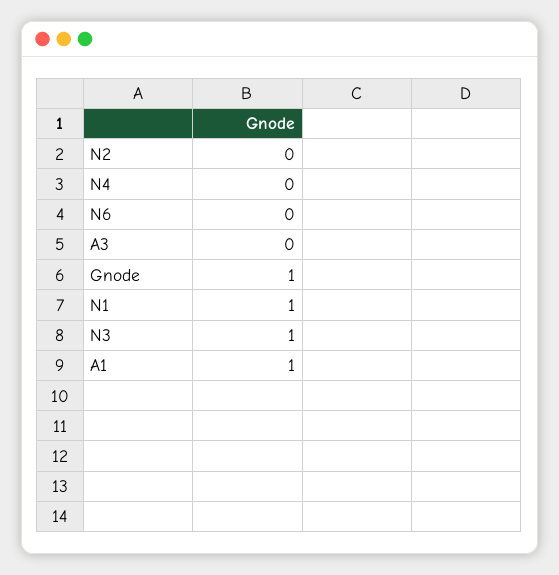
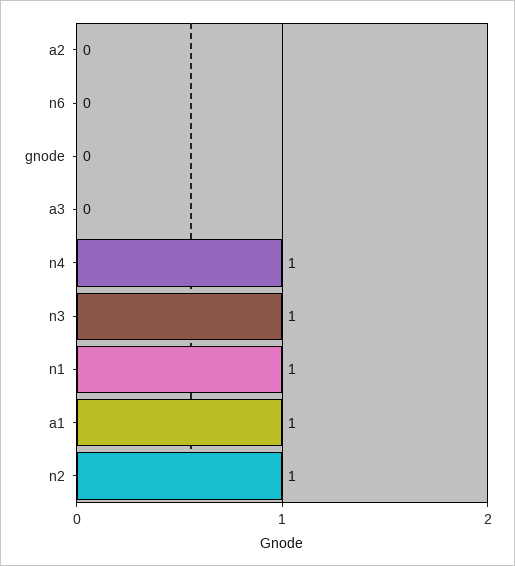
N2: 0 -> 1
N4: 0 -> 1
Gnode: 1 -> 0
a2: none -> 0

